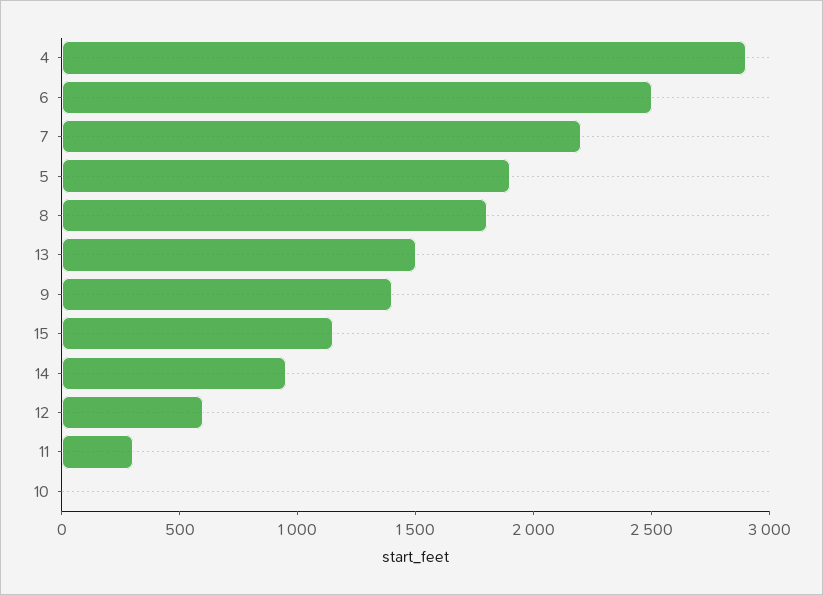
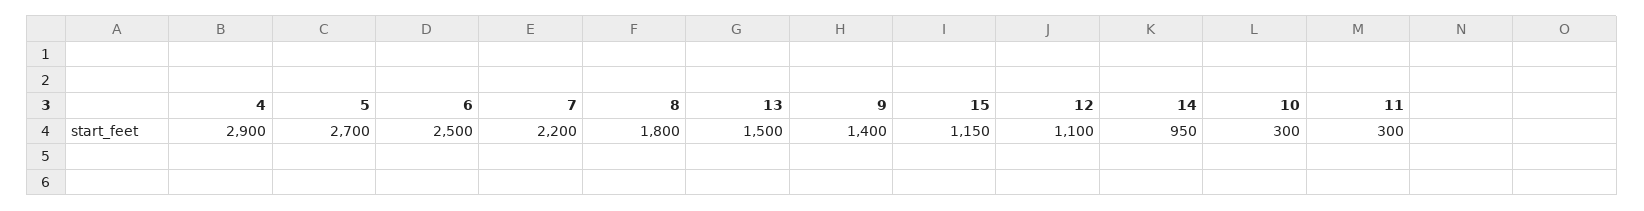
5: 1900 -> 2700
12: 600 -> 1100
10: 0 -> 300

